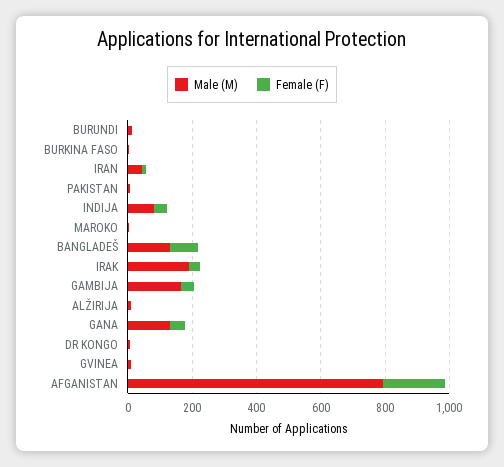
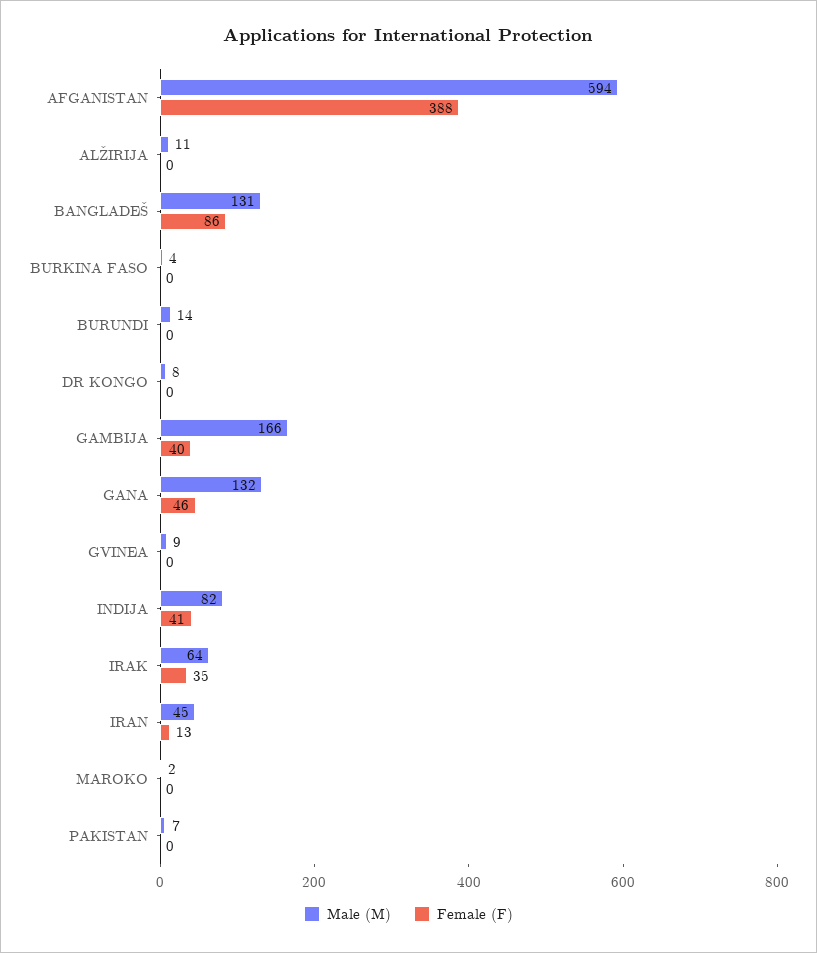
Male (M), IRAK: 200 -> 64
Male (M), AFGANISTAN: 800 -> 594
Female (F), AFGANISTAN: 200 -> 388

